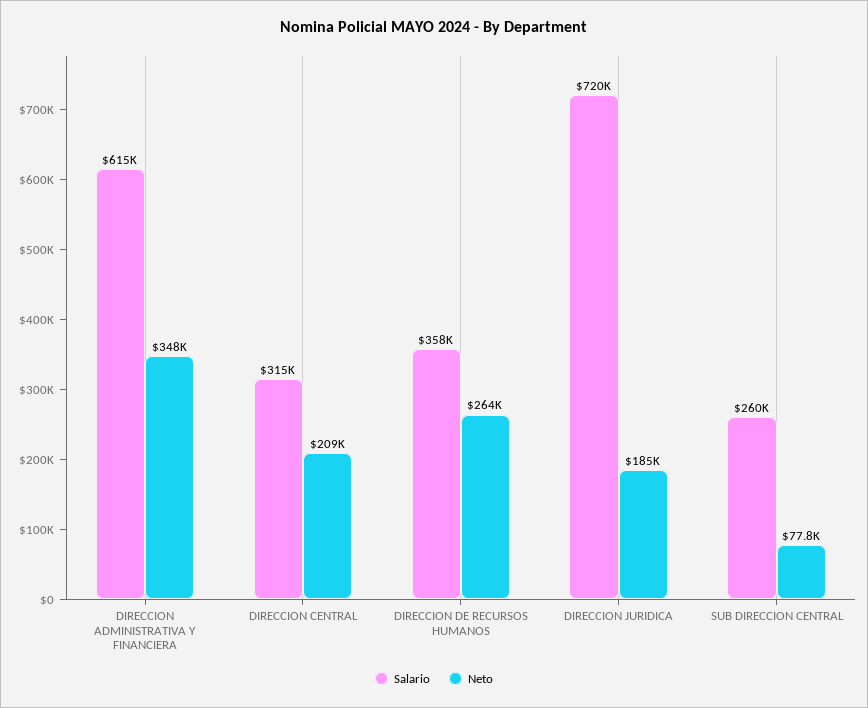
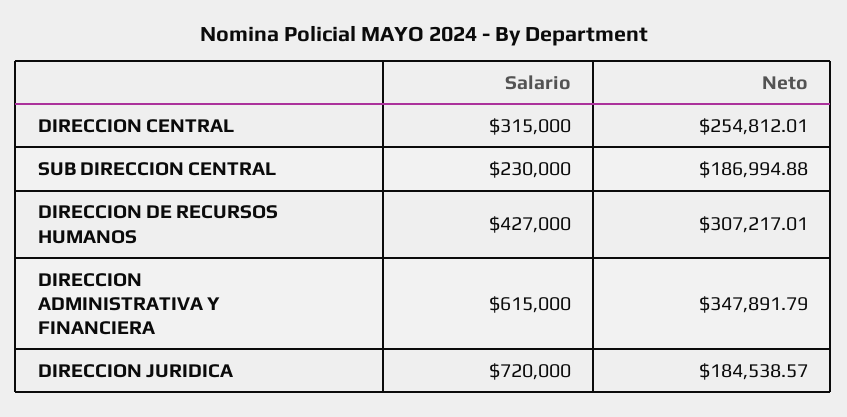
Neto, DIRECCION CENTRAL: 209000 -> 254812.01
Salario, DIRECCION DE RECURSOS HUMANOS: 358000 -> 427000
Neto, DIRECCION DE RECURSOS HUMANOS: 264000 -> 307217.01
Salario, SUB DIRECCION CENTRAL: 260000 -> 230000
Neto, SUB DIRECCION CENTRAL: 77800 -> 186994.88

